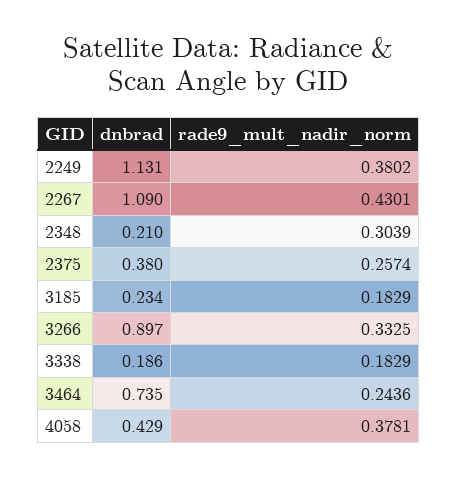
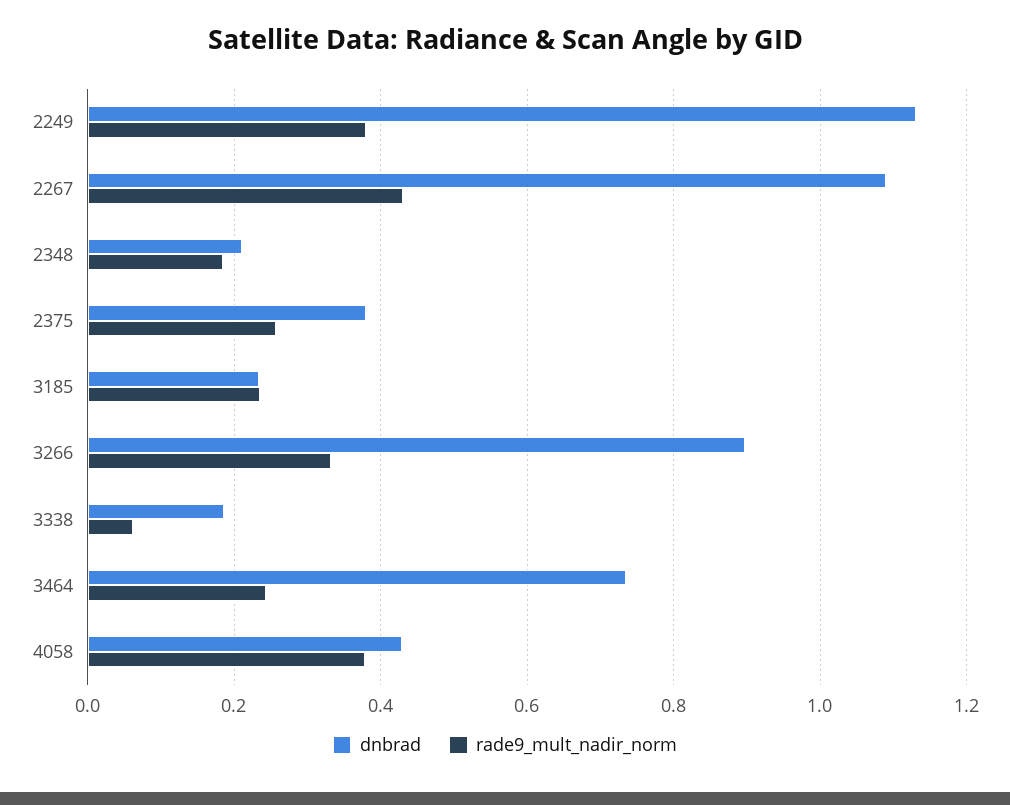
rade9_mult_nadir_norm, 2348: 0.3039 -> 0.18
rade9_mult_nadir_norm, 3185: 0.1829 -> 0.24
rade9_mult_nadir_norm, 3338: 0.1829 -> 0.06

